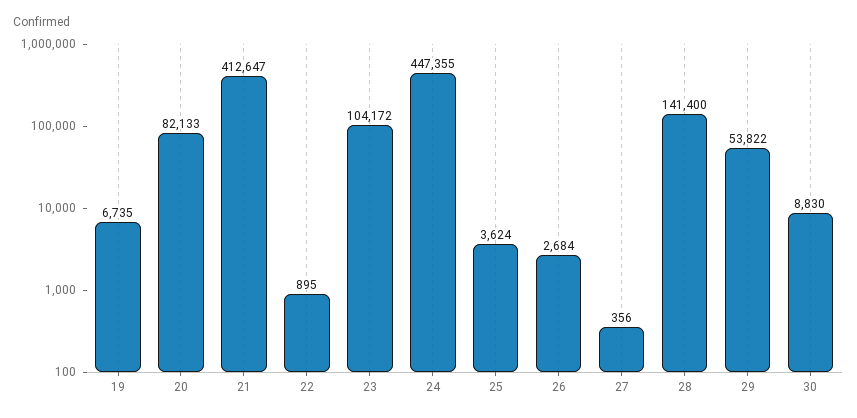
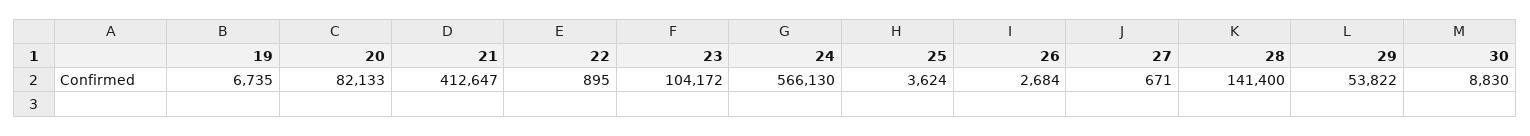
24: 447355 -> 566130
27: 356 -> 671

